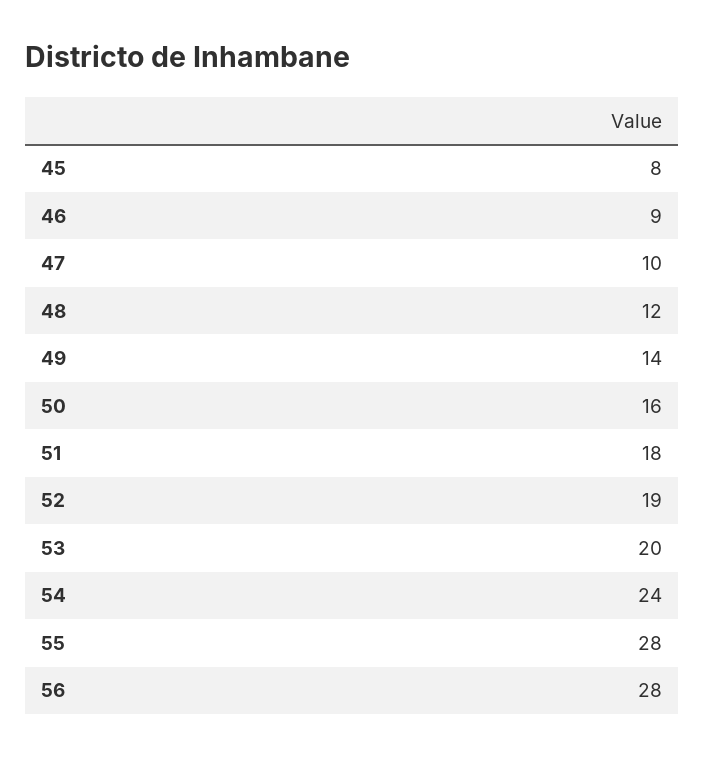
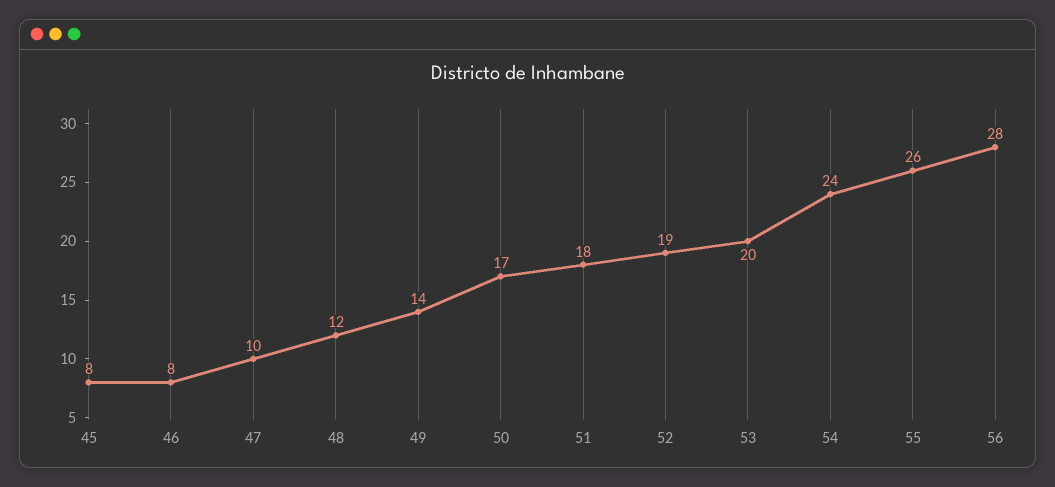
46: 9 -> 8
50: 16 -> 17
55: 28 -> 26

